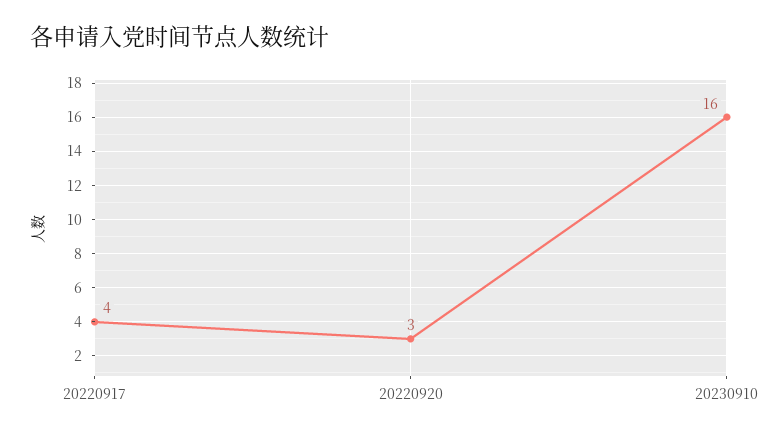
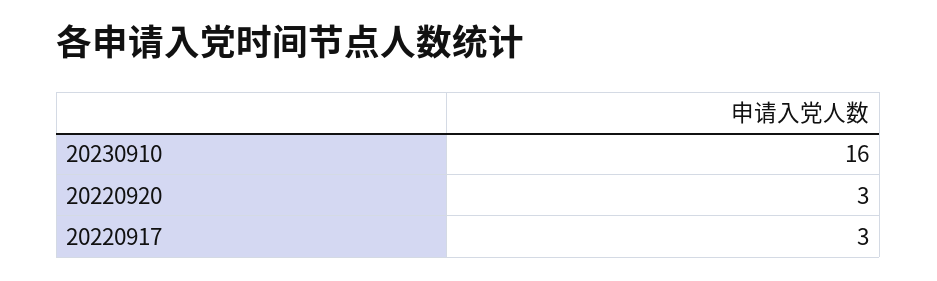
20220917: 4 -> 3

